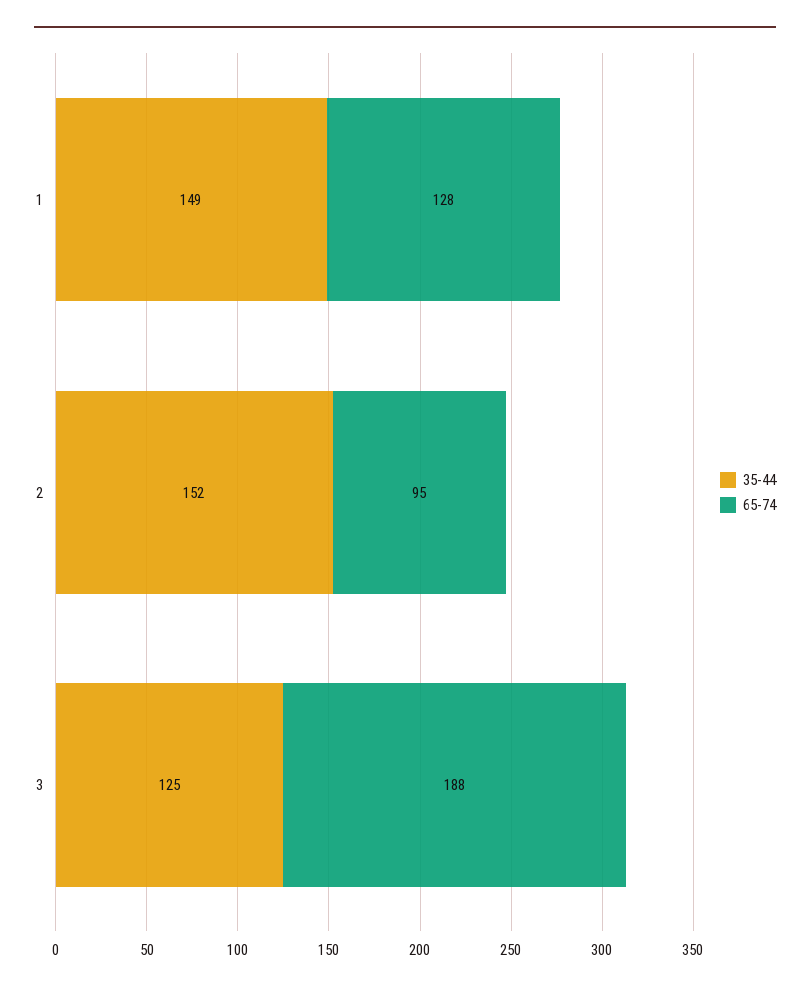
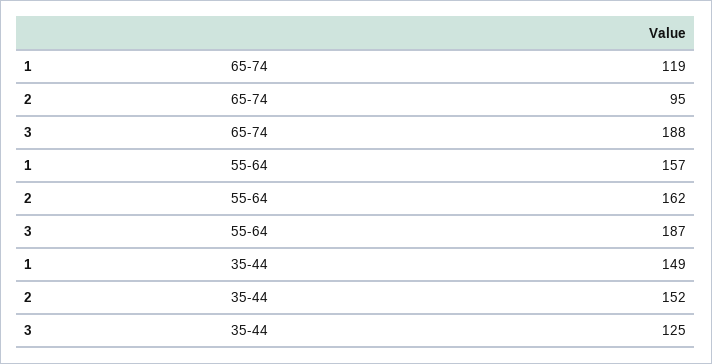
65-74, 1: 128 -> 119
55-64, 1: none -> 157
55-64, 2: none -> 162
55-64, 3: none -> 187

